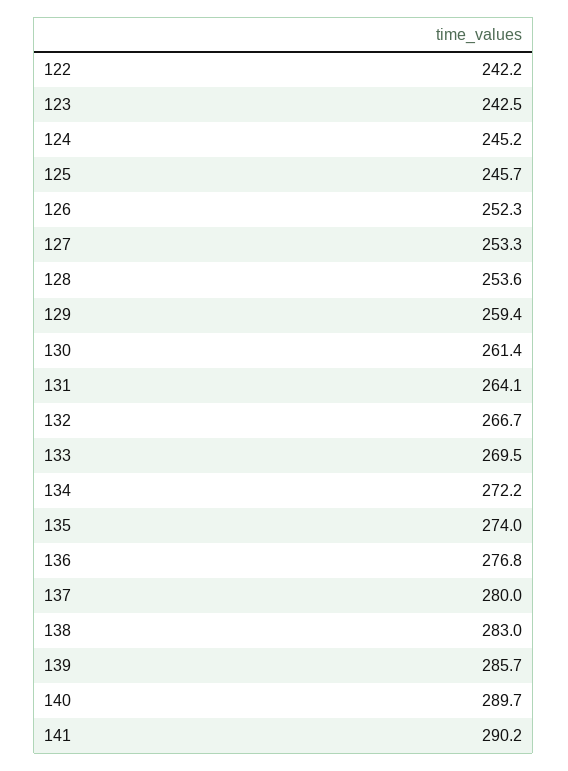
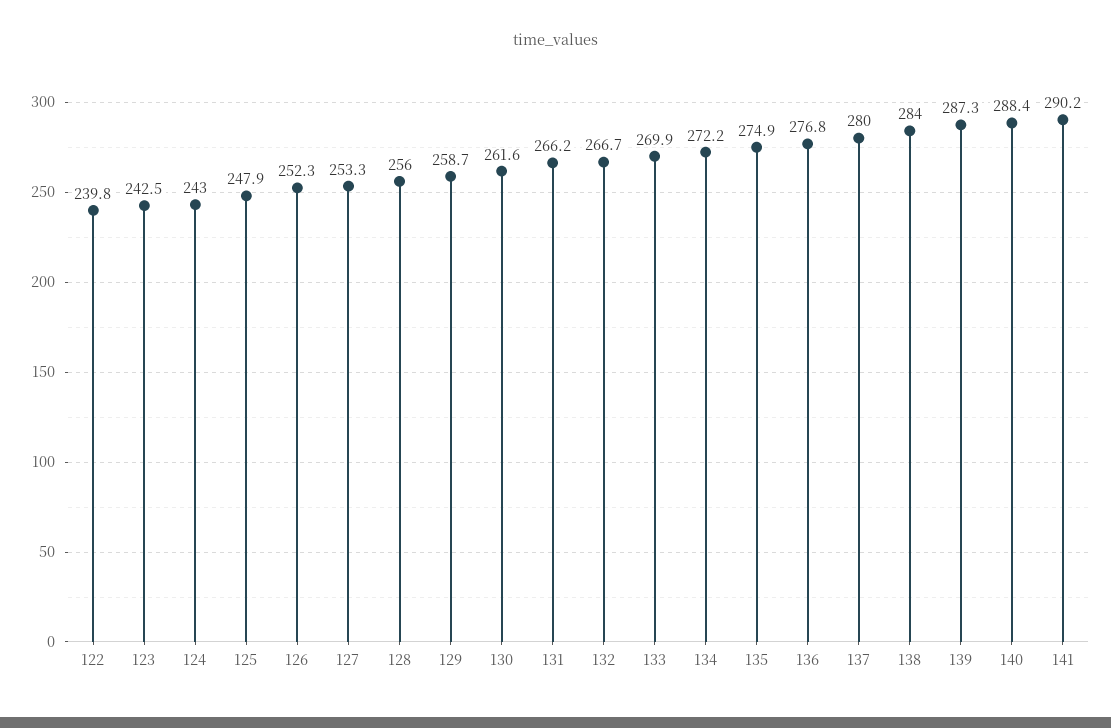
122: 242.2 -> 239.8
124: 245.2 -> 243
125: 245.7 -> 247.9
128: 253.6 -> 256
129: 259.4 -> 258.7
130: 261.4 -> 261.6
131: 264.1 -> 266.2
133: 269.5 -> 269.9
135: 274 -> 274.9
138: 283 -> 284
139: 285.7 -> 287.3
140: 289.7 -> 288.4

